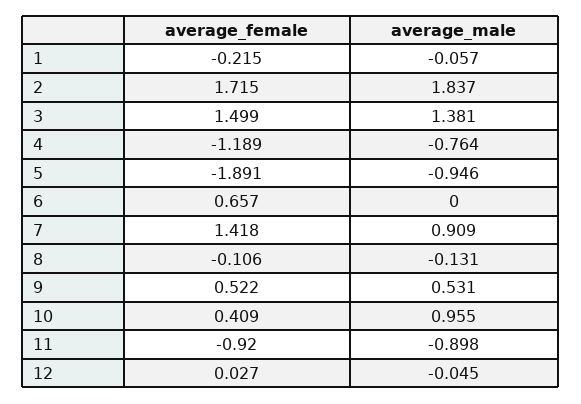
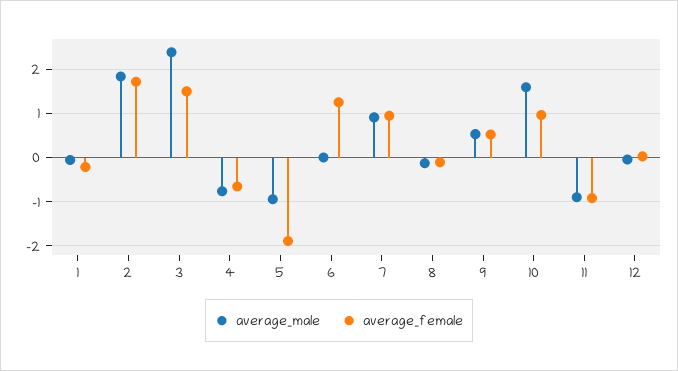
average_male, 3: 1.381 -> 2.4
average_female, 4: -1.189 -> -0.6
average_female, 6: 0.657 -> 1.2
average_female, 7: 1.418 -> 1
average_female, 10: 0.409 -> 1
average_male, 10: 0.955 -> 1.6

